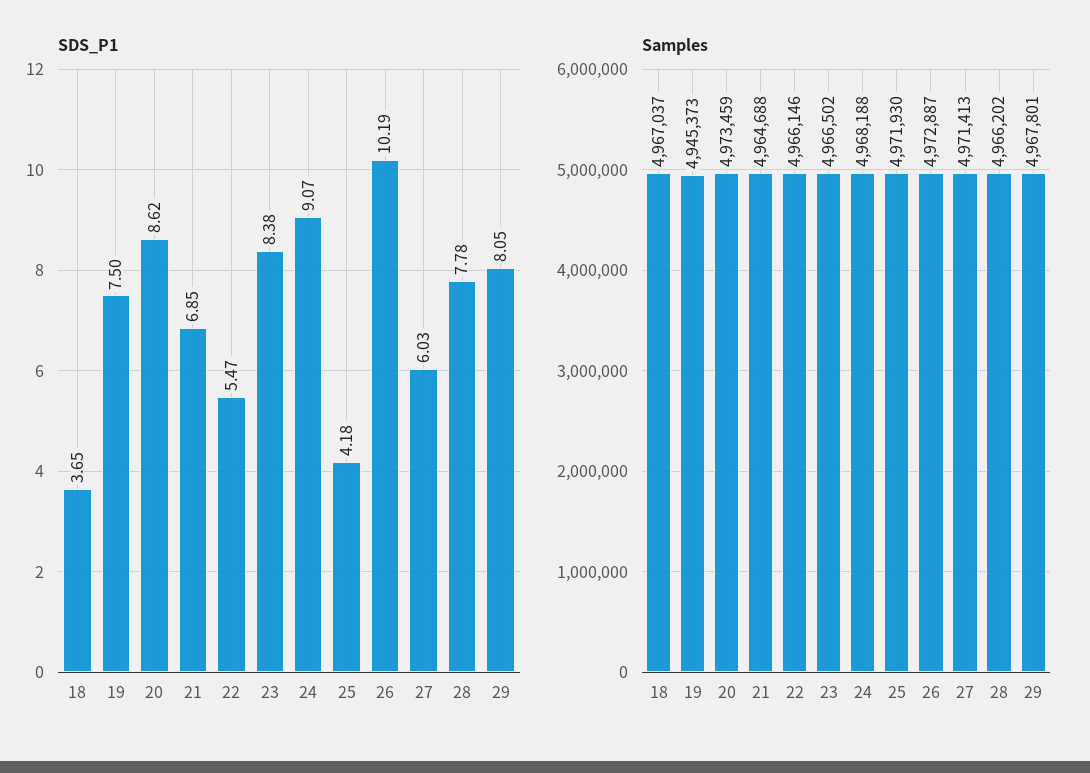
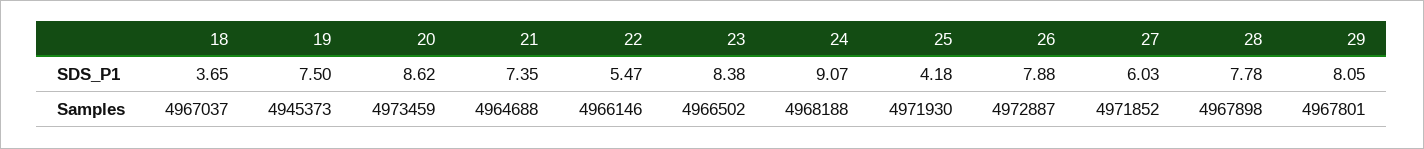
SDS_P1, 21: 6.85 -> 7.35
SDS_P1, 26: 10.19 -> 7.88
Samples, 27: 4971413 -> 4971852
Samples, 28: 4966202 -> 4967898

